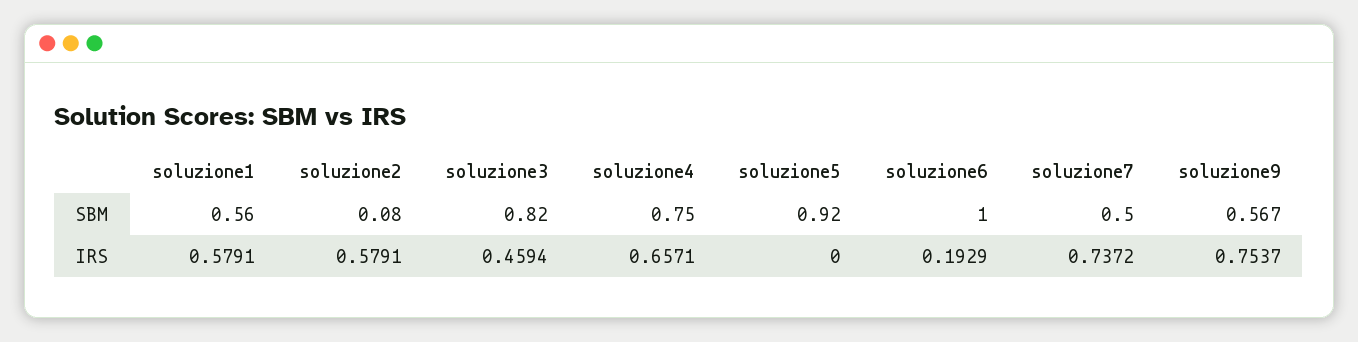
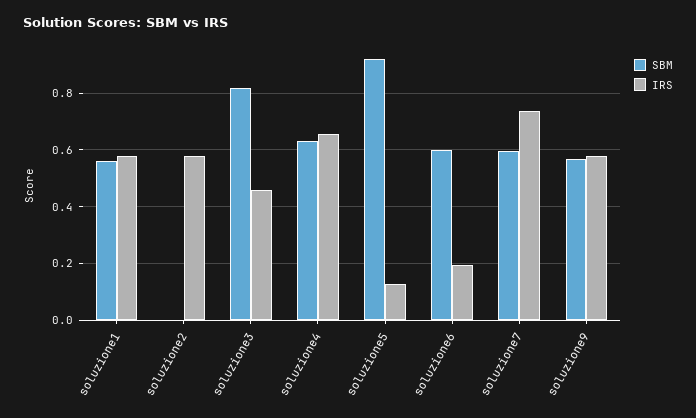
SBM, soluzione2: 0.08 -> 0
SBM, soluzione4: 0.75 -> 0.625
SBM, soluzione6: 1 -> 0.6
SBM, soluzione7: 0.5 -> 0.6
IRS, soluzione5: 0 -> 0.125
IRS, soluzione9: 0.7537 -> 0.575

